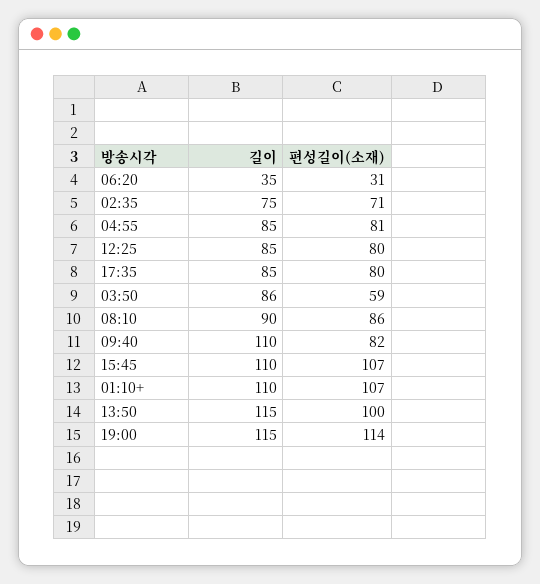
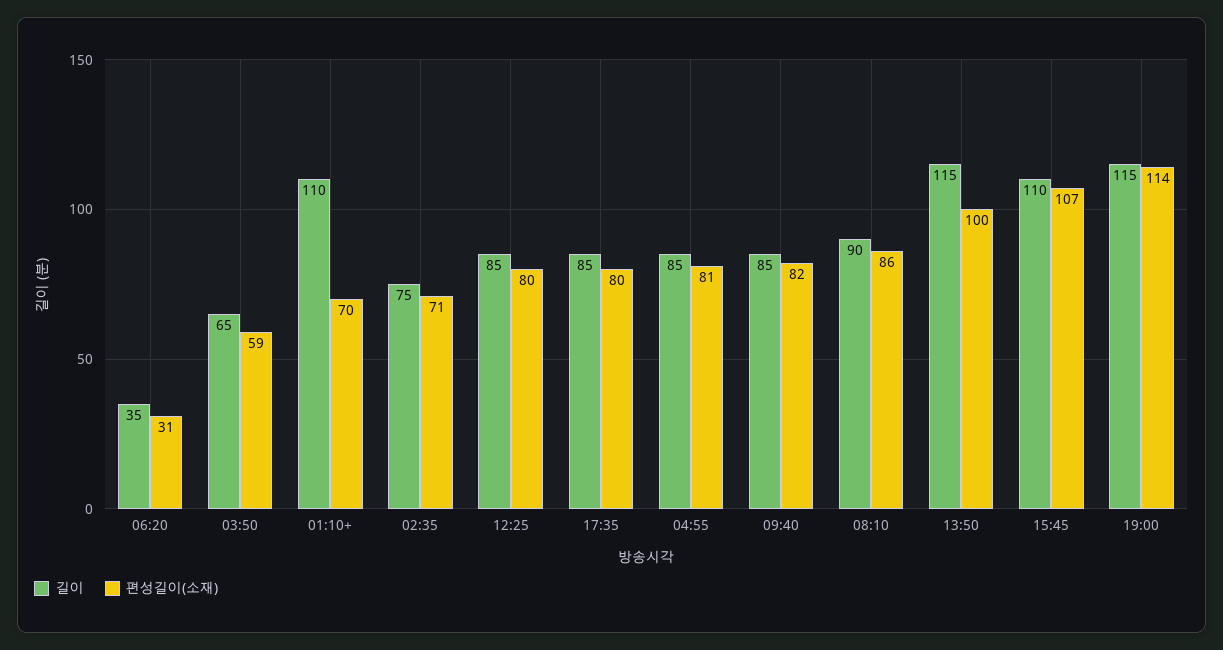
길이, 03:50: 86 -> 65
길이, 09:40: 110 -> 85
편성길이(소재), 01:10+: 107 -> 70

